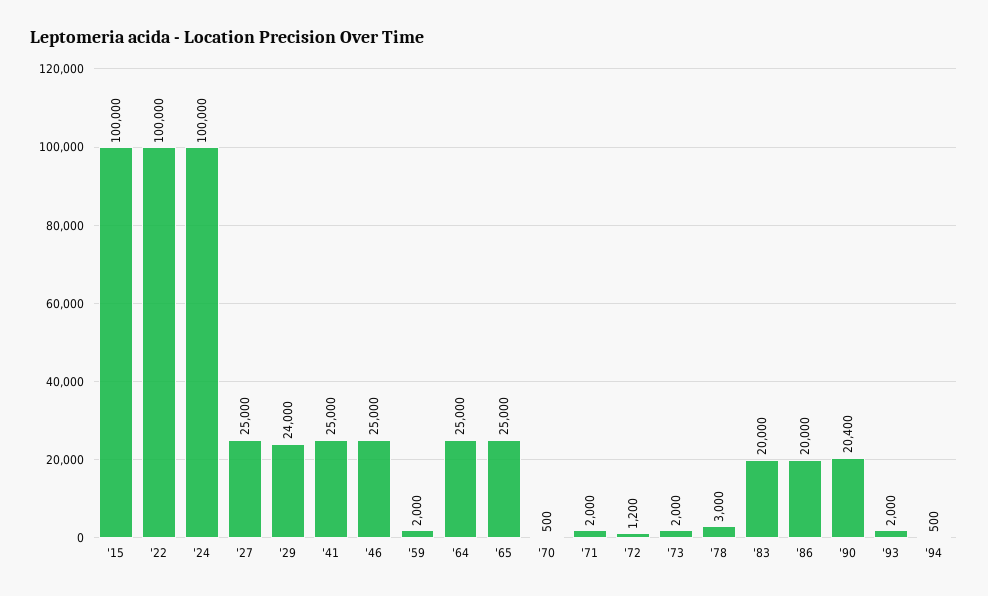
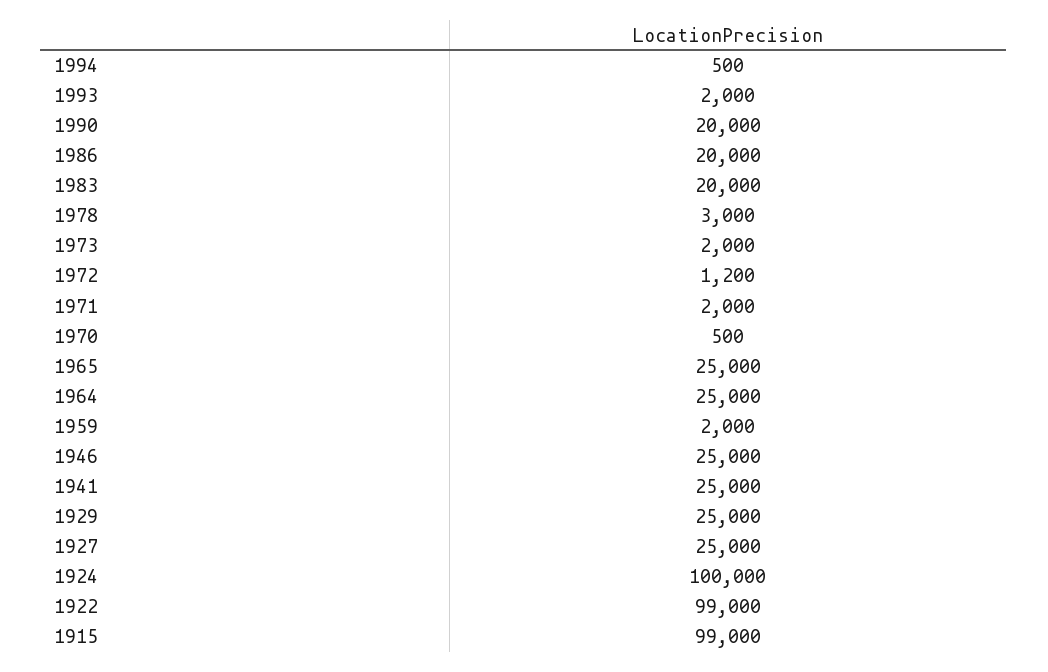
'15: 100000 -> 99000
'22: 100000 -> 99000
'29: 24000 -> 25000
'90: 20400 -> 20000

